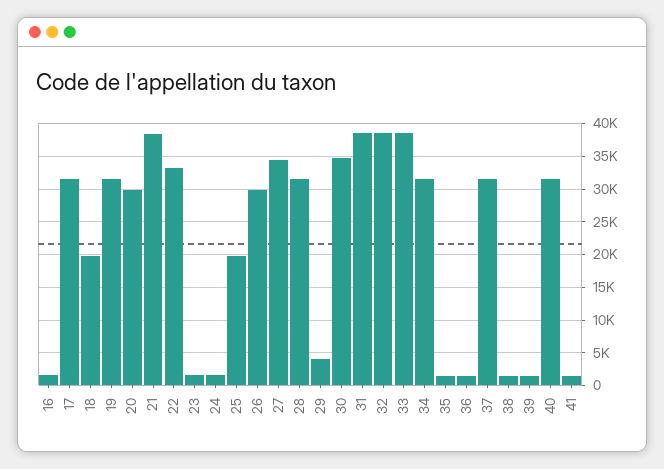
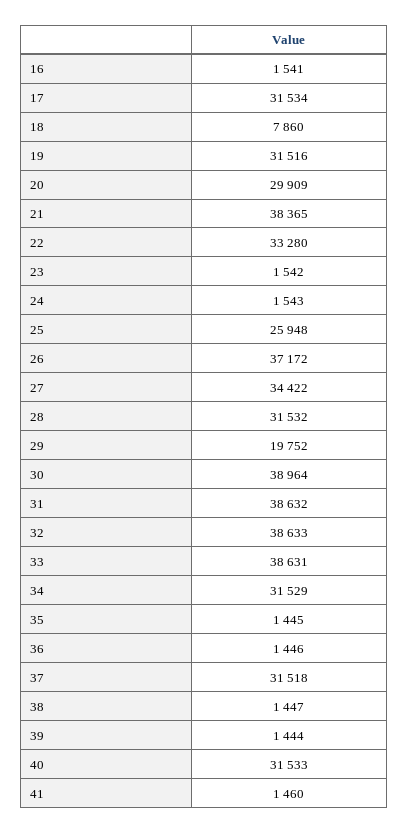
18: 20000 -> 7860
25: 20000 -> 25948
26: 30000 -> 37172
29: 4000 -> 19752
30: 35000 -> 38964

